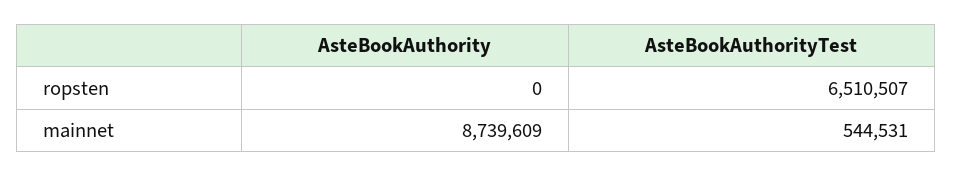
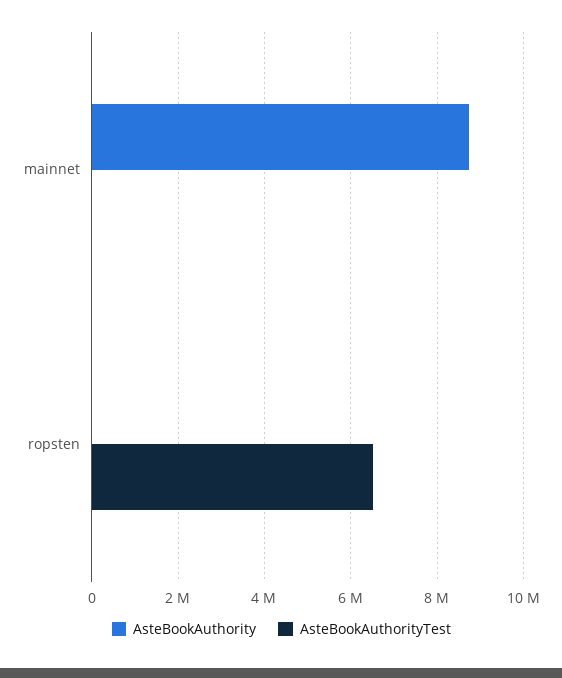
AsteBookAuthorityTest, mainnet: 544531 -> 0

